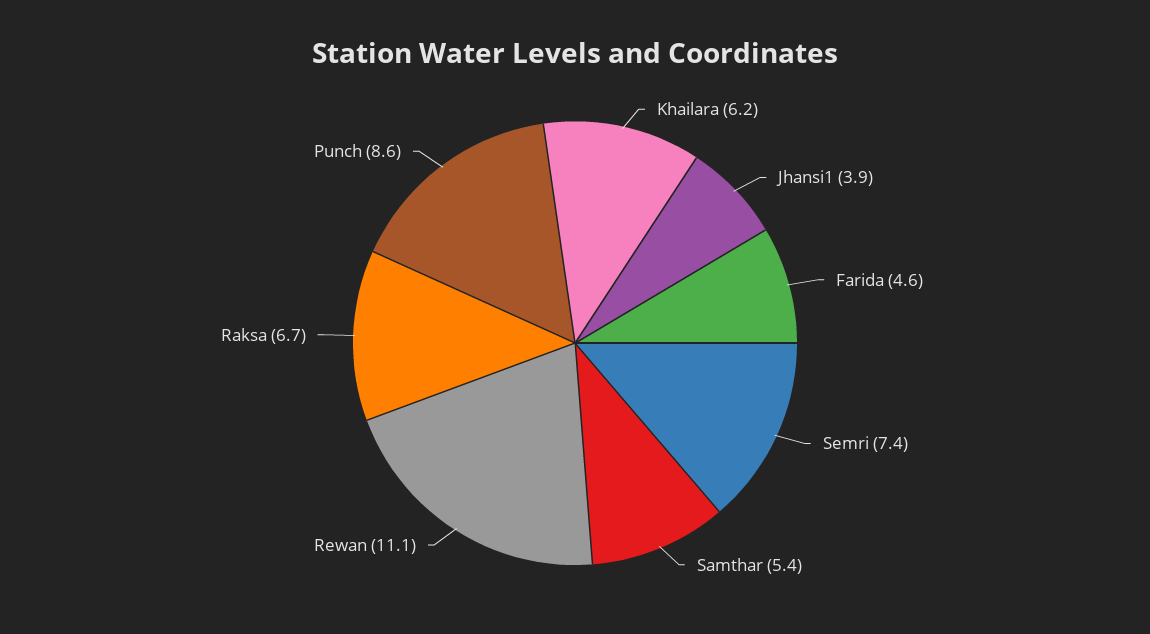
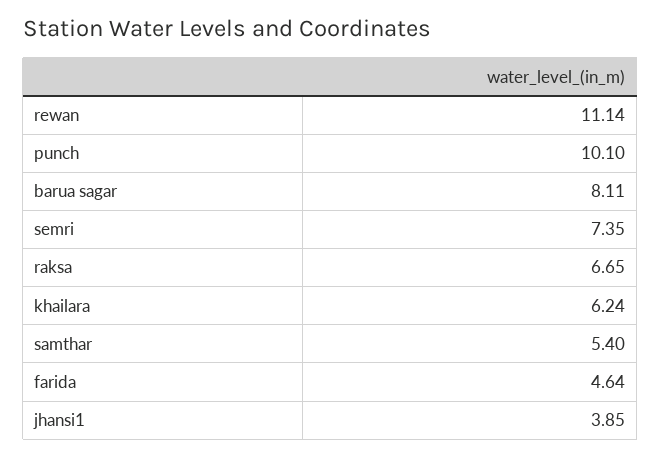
Punch: 8.6 -> 10.1
barua sagar: none -> 8.11

